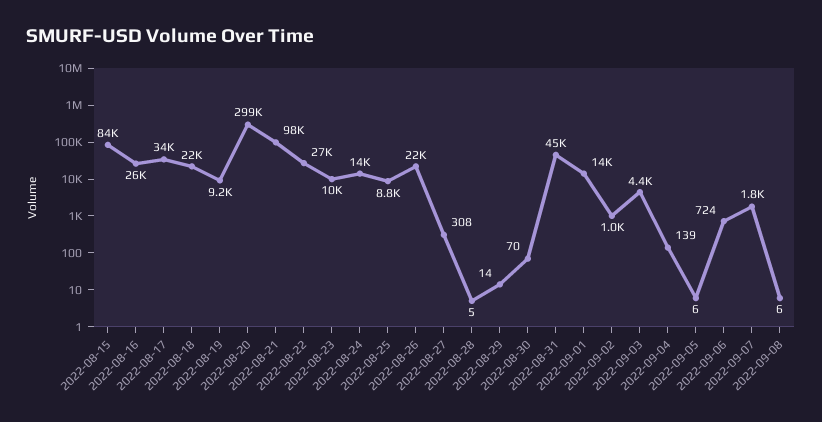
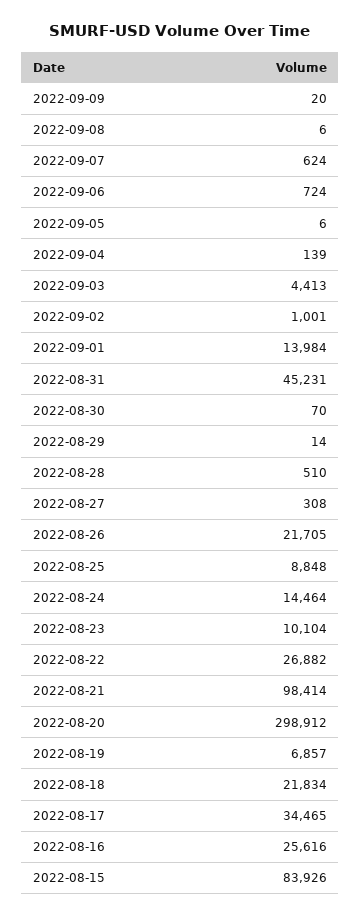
2022-08-19: 9200 -> 6857
2022-08-28: 5 -> 510
2022-09-07: 1800 -> 624
2022-09-09: none -> 20

